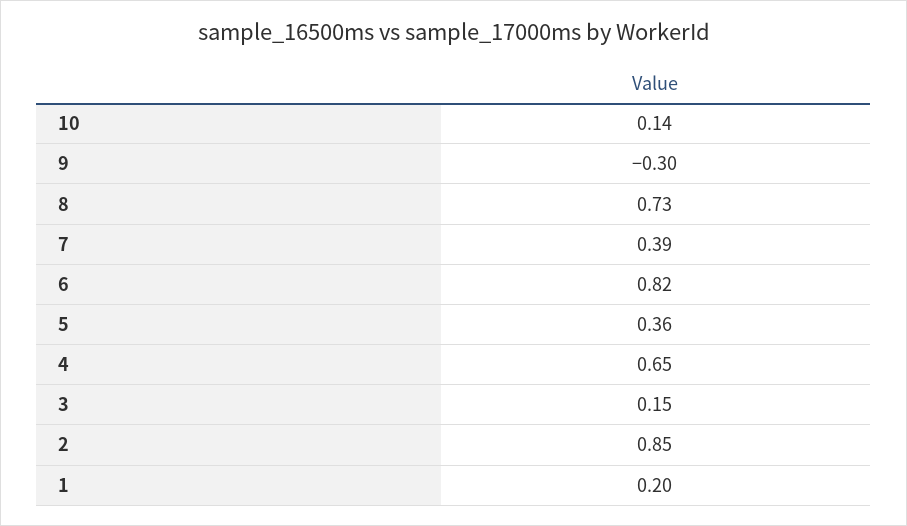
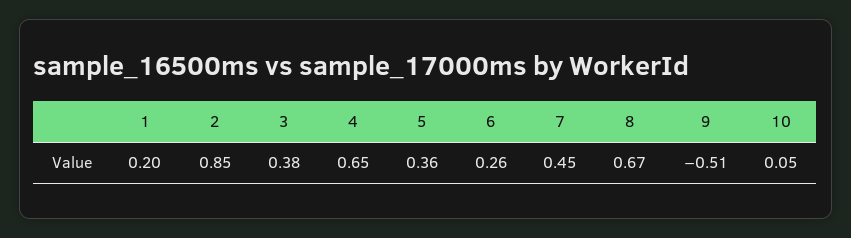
10: 0.14 -> 0.05
9: -0.3 -> -0.51
8: 0.73 -> 0.67
7: 0.39 -> 0.45
6: 0.82 -> 0.26
3: 0.15 -> 0.38

